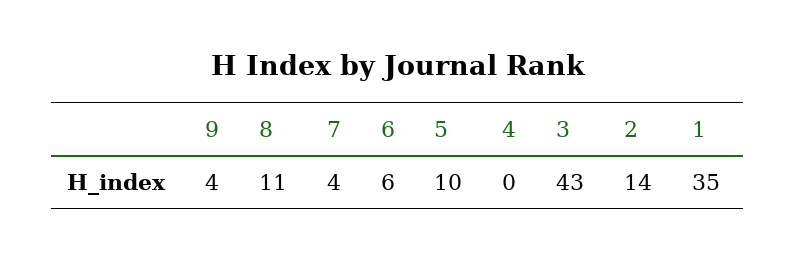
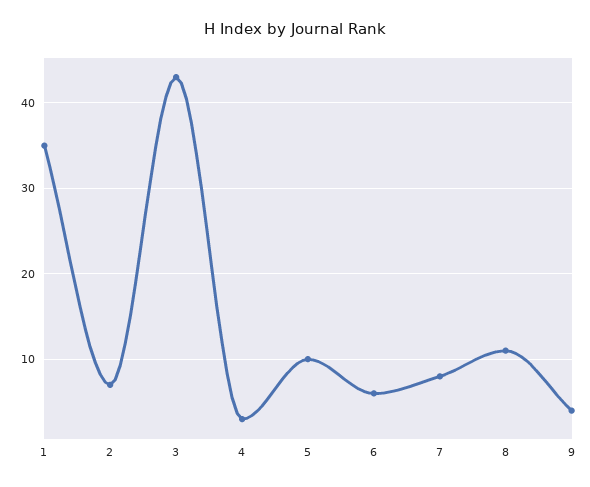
7: 4 -> 8
4: 0 -> 3
2: 14 -> 7

